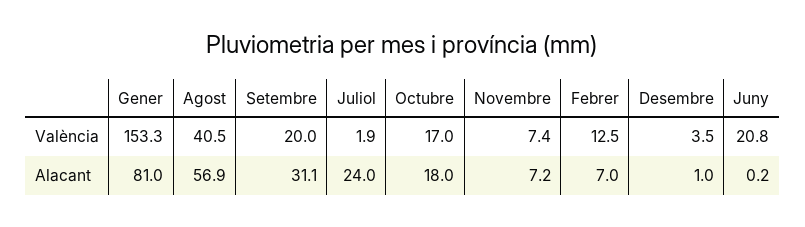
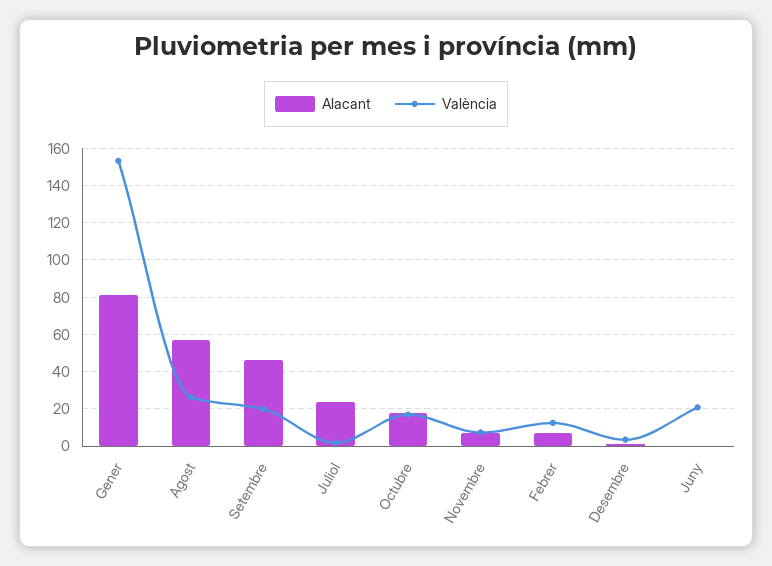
València, Agost: 40.5 -> 25
Alacant, Setembre: 31.1 -> 45

